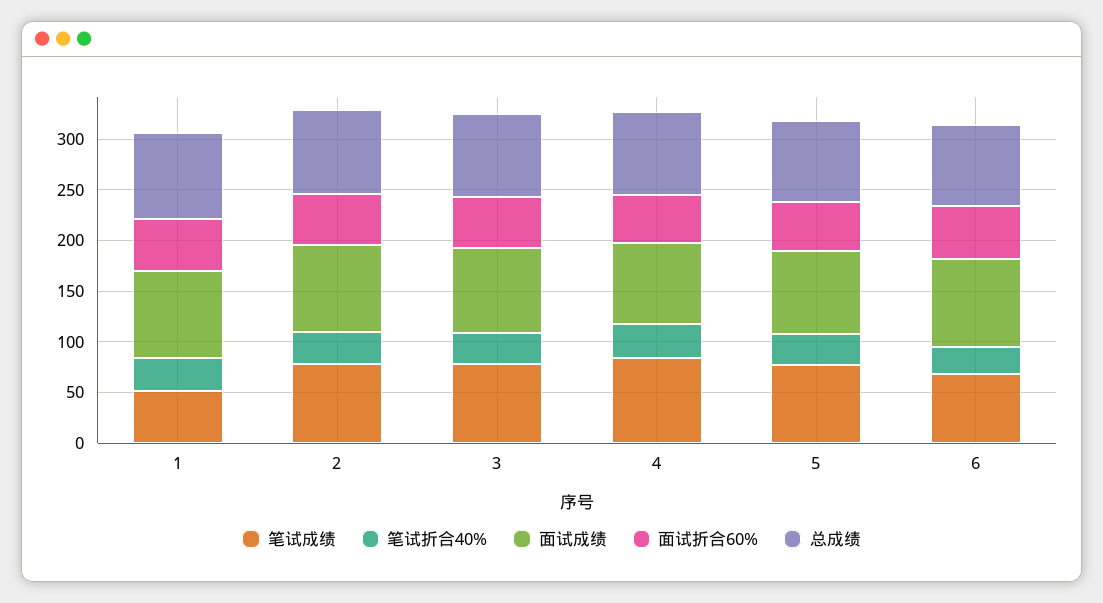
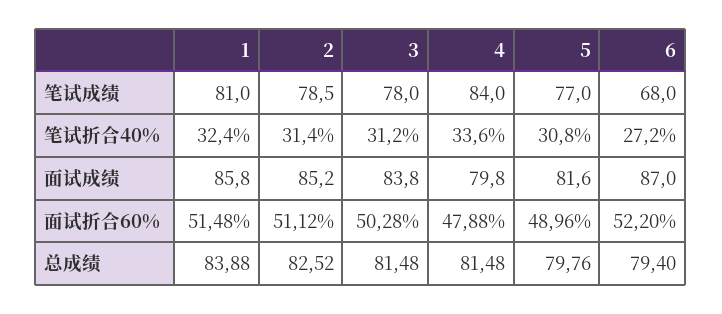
笔试成绩, 1: 50 -> 81

